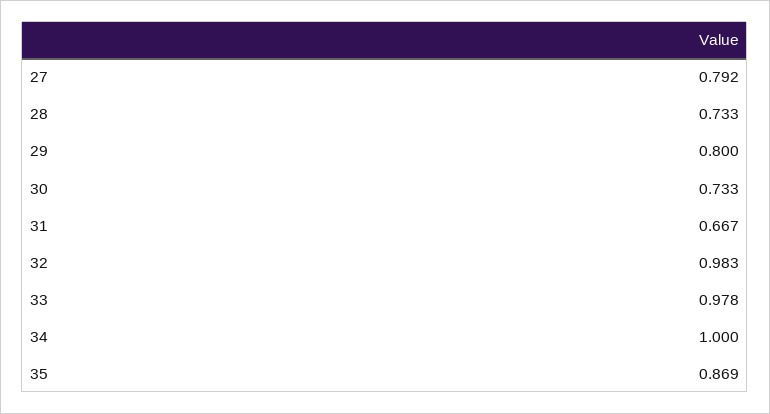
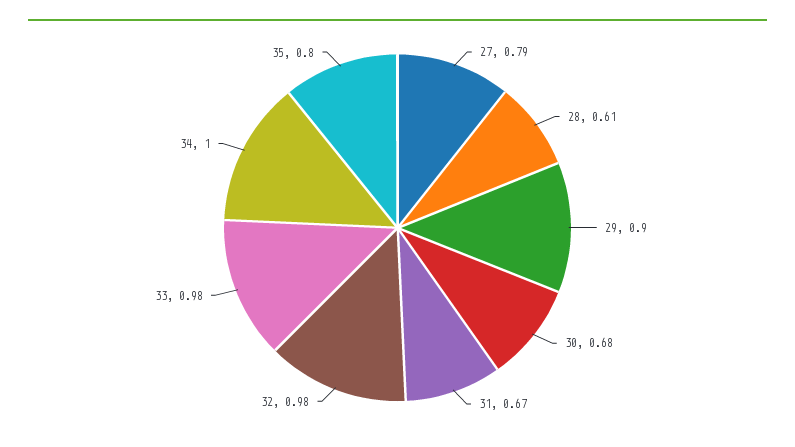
28: 0.733 -> 0.61
29: 0.8 -> 0.9
30: 0.733 -> 0.68
35: 0.869 -> 0.8

